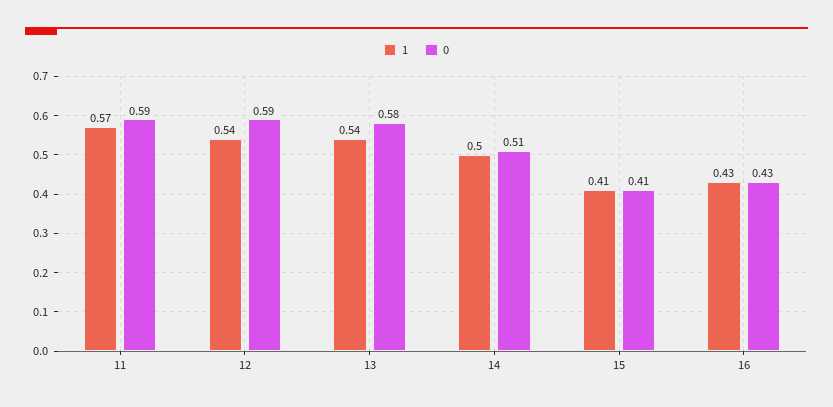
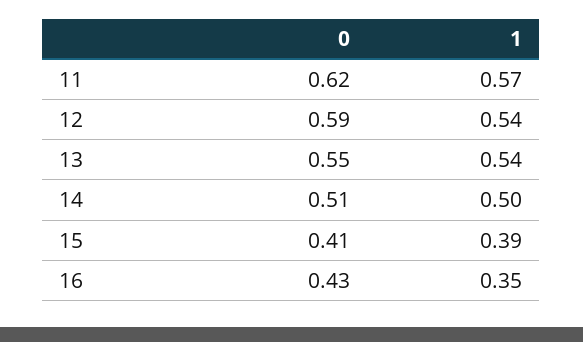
0, 11: 0.59 -> 0.62
0, 13: 0.58 -> 0.55
1, 15: 0.41 -> 0.39
1, 16: 0.43 -> 0.35

